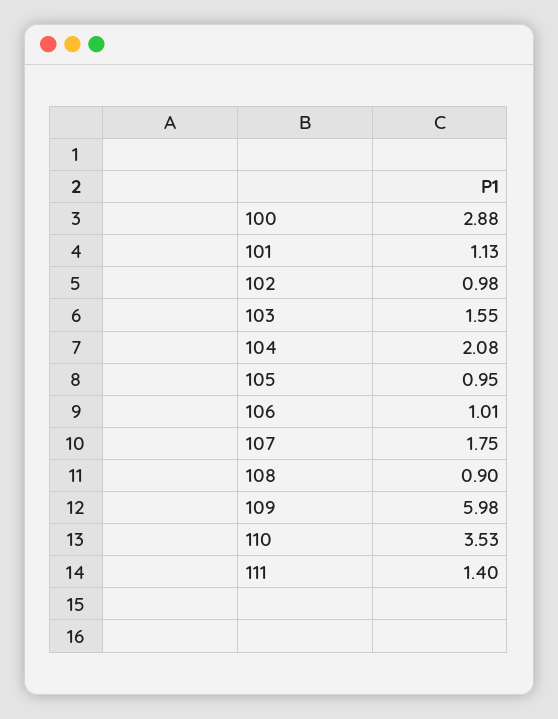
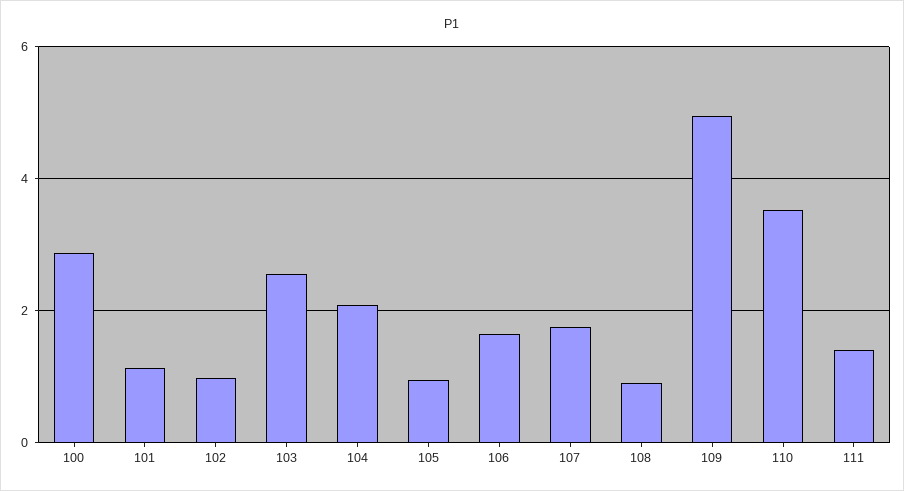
103: 1.55 -> 2.6
106: 1.01 -> 1.6
109: 5.98 -> 5

